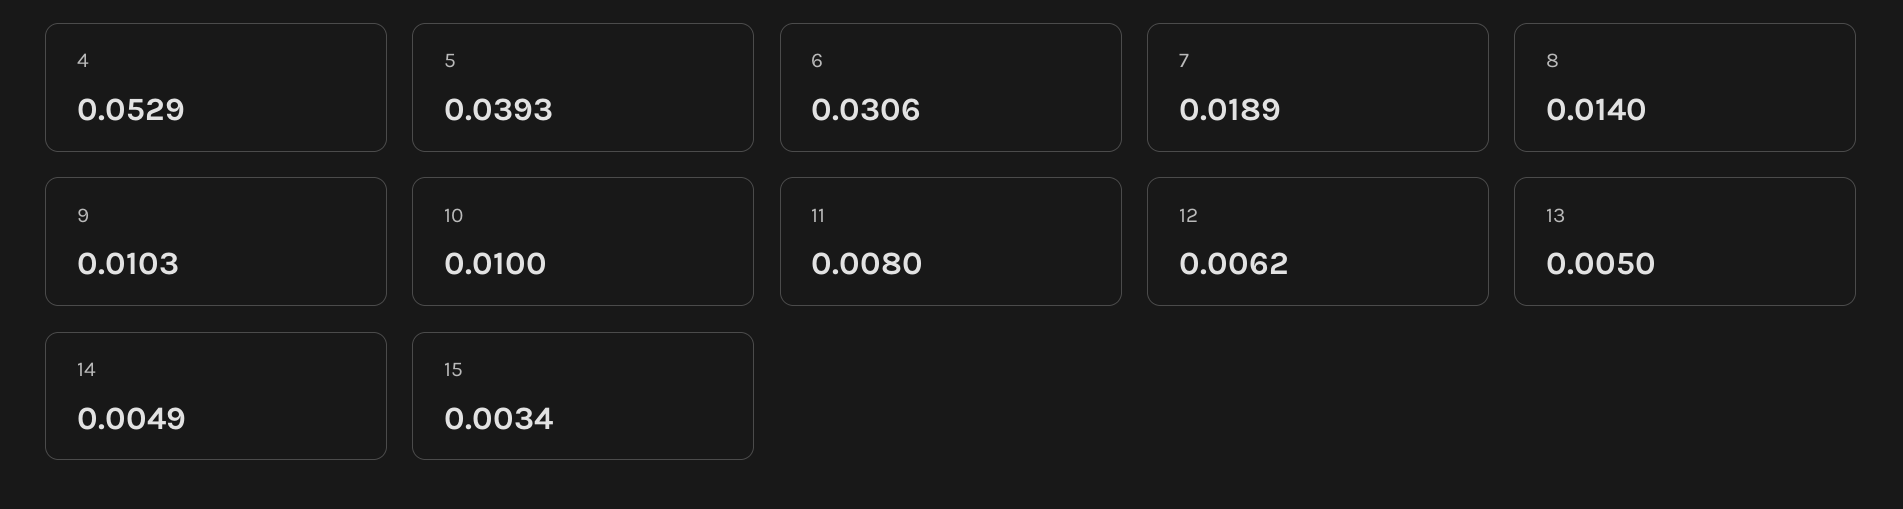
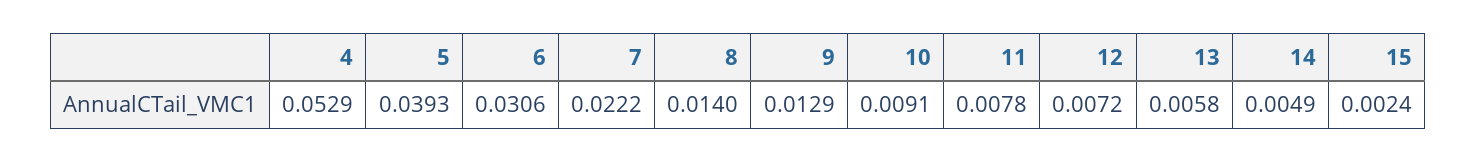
7: 0.0189 -> 0.0222
9: 0.0103 -> 0.0129
10: 0.01 -> 0.0091
11: 0.008 -> 0.0078
12: 0.0062 -> 0.0072
13: 0.005 -> 0.0058
15: 0.0034 -> 0.0024

